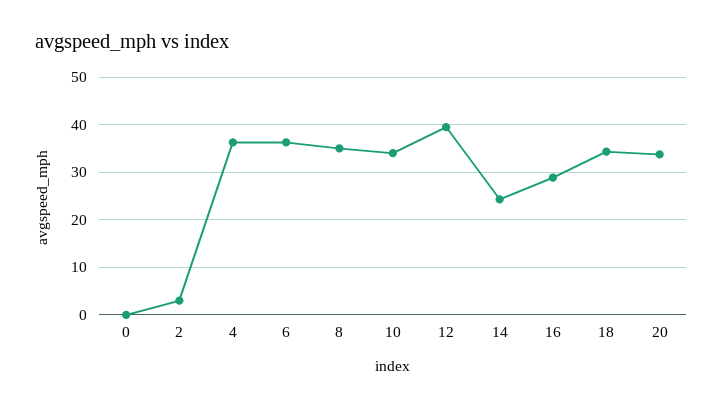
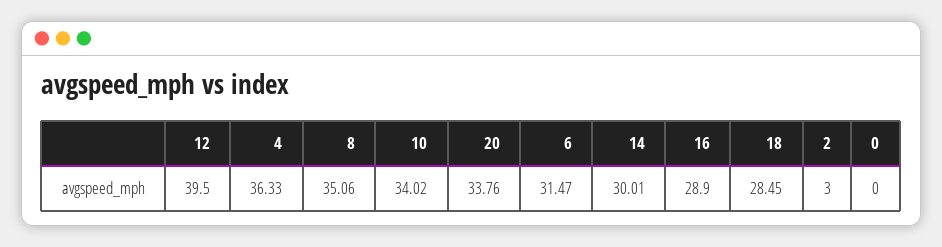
6: 36 -> 31.47
14: 24 -> 30.01
18: 34 -> 28.45

